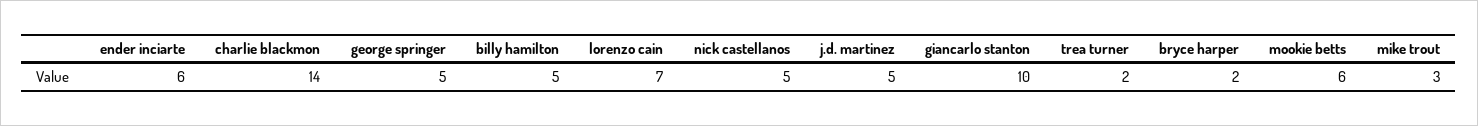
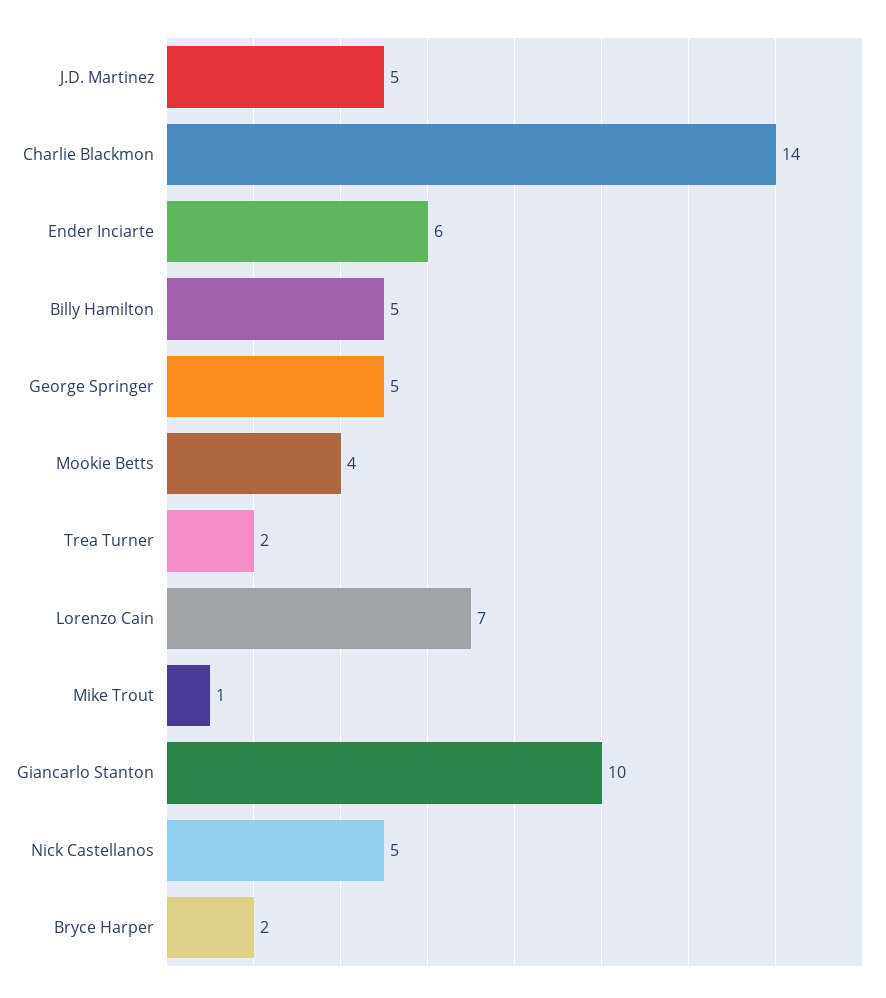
mookie betts: 6 -> 4
mike trout: 3 -> 1

